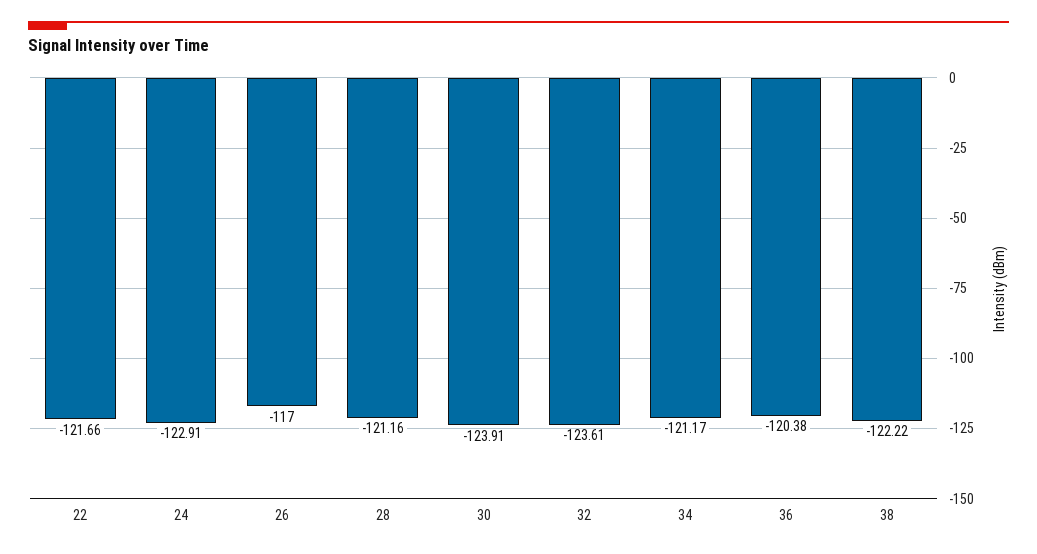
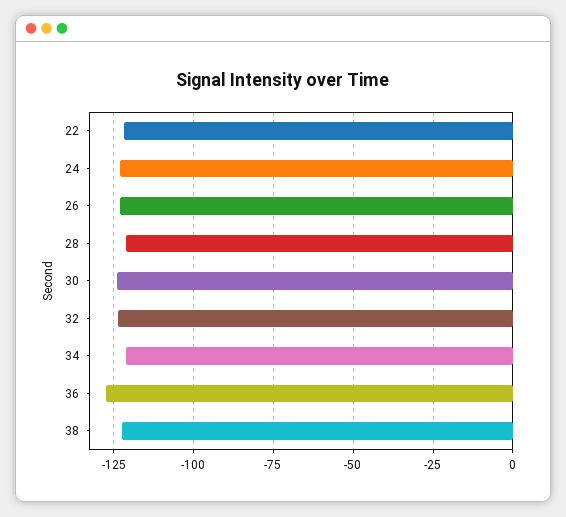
26: -117 -> -122.5
36: -120.38 -> -127.5

